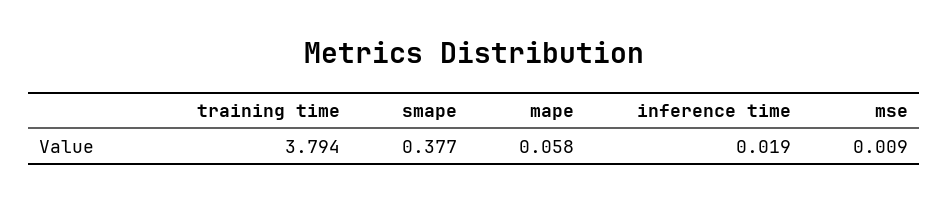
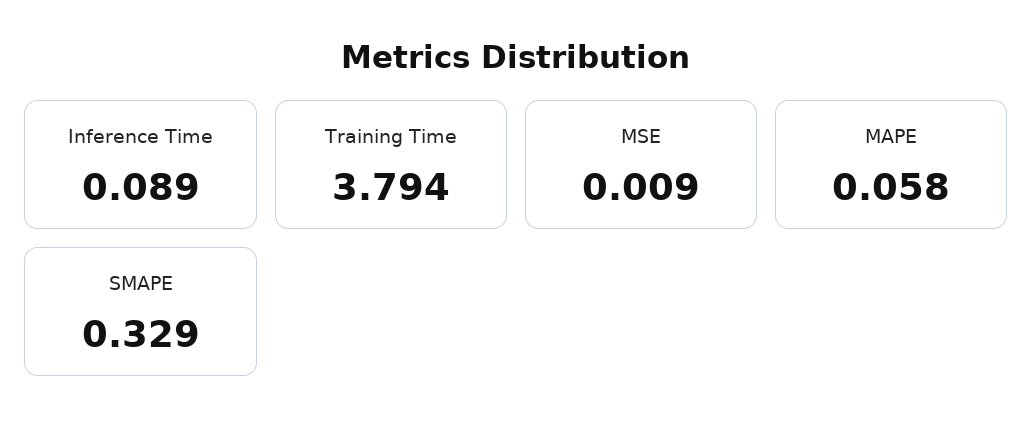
smape: 0.377 -> 0.329
inference time: 0.019 -> 0.089

